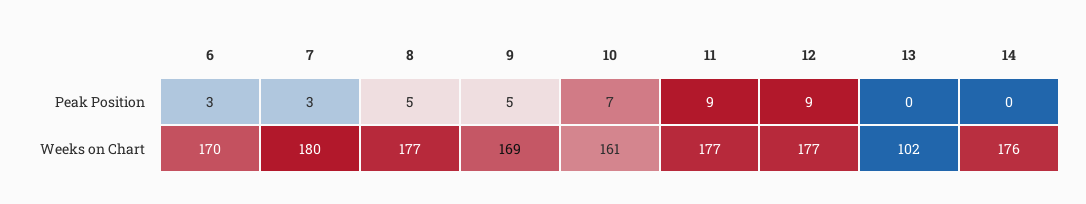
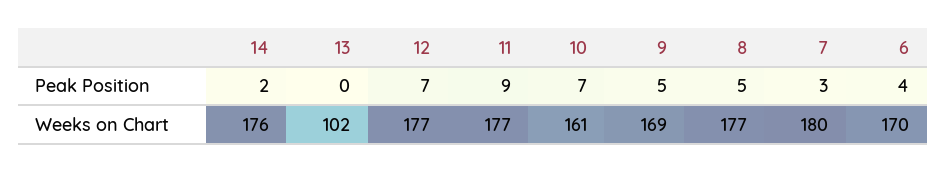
6, Peak Position: 3 -> 4
12, Peak Position: 9 -> 7
14, Peak Position: 0 -> 2

